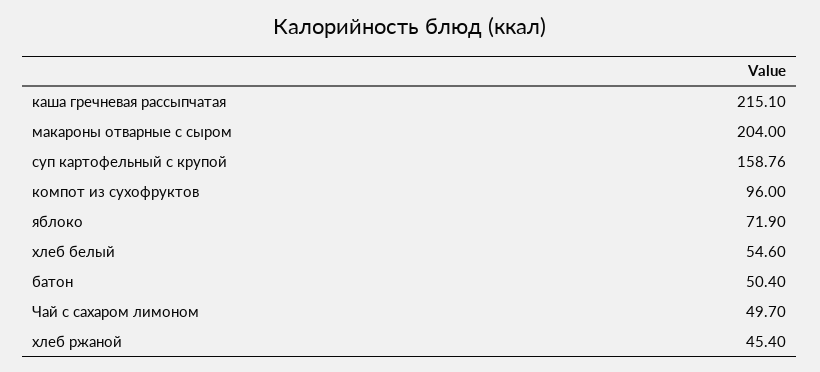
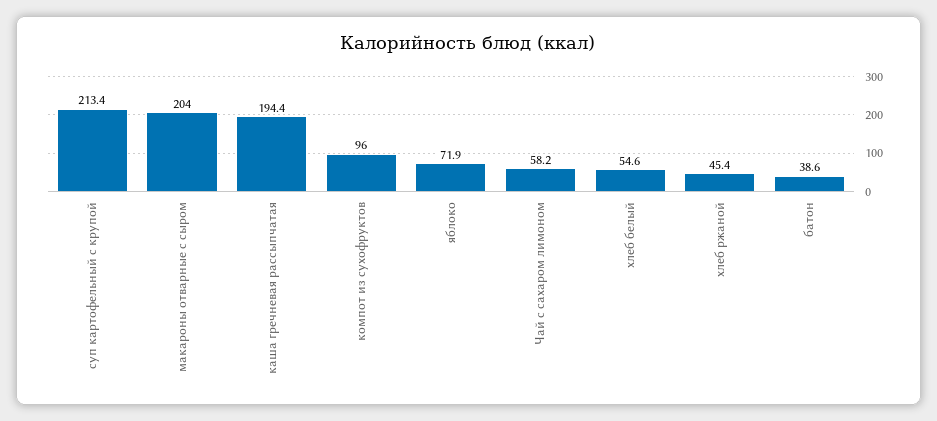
каша гречневая рассыпчатая: 215.1 -> 194.4
суп картофельный с крупой: 158.76 -> 213.4
батон: 50.4 -> 38.6
Чай с сахаром лимоном: 49.7 -> 58.2

